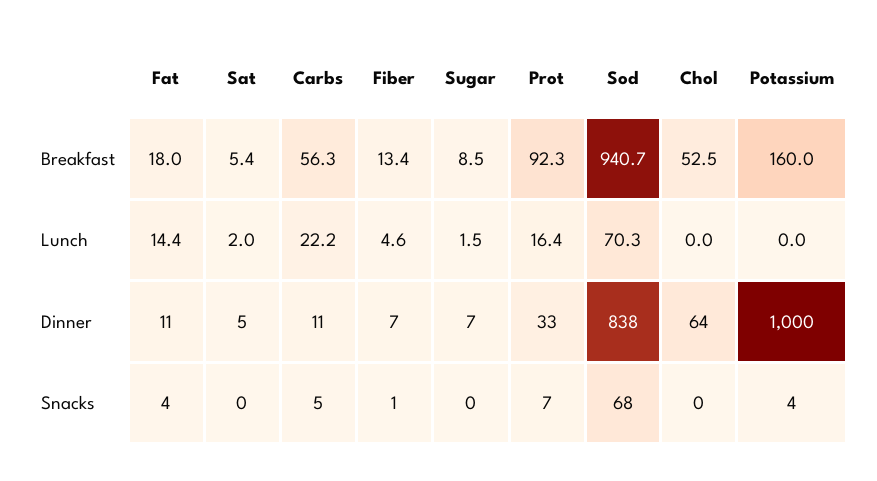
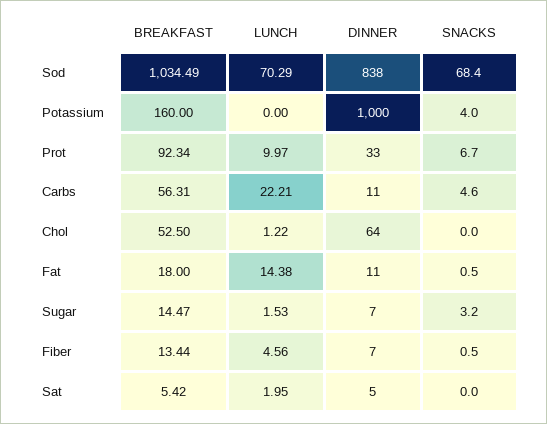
Sugar, Breakfast: 8.5 -> 14.47
Sod, Breakfast: 940.7 -> 1034.49
Prot, Lunch: 16.4 -> 9.97
Chol, Lunch: 0 -> 1.22
Fat, Snacks: 4 -> 0.5
Sugar, Snacks: 0 -> 3.2

